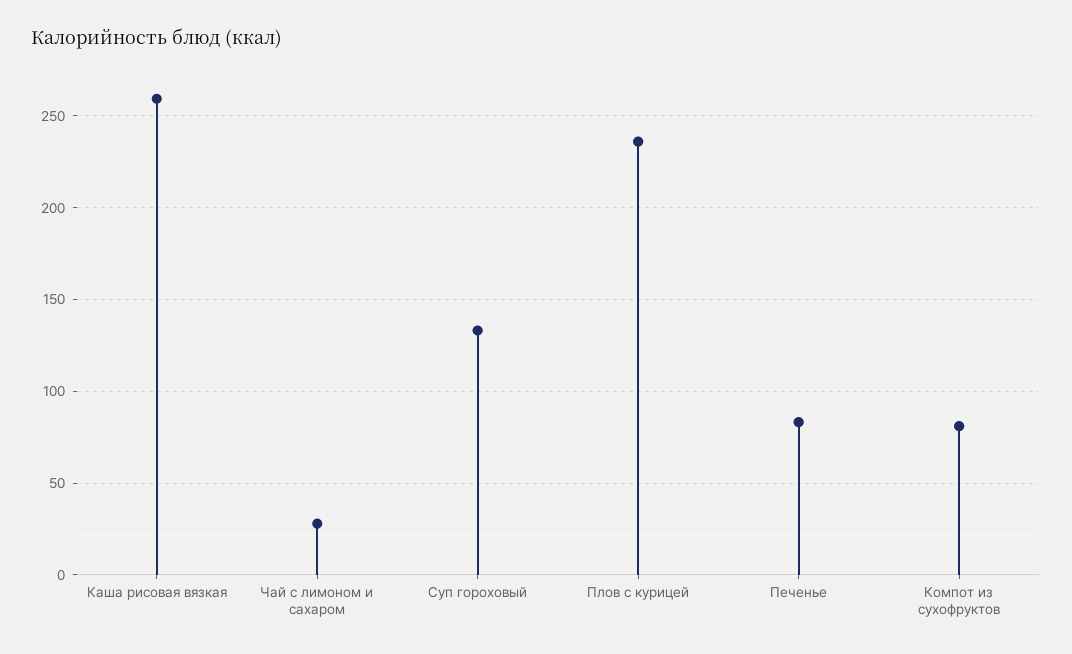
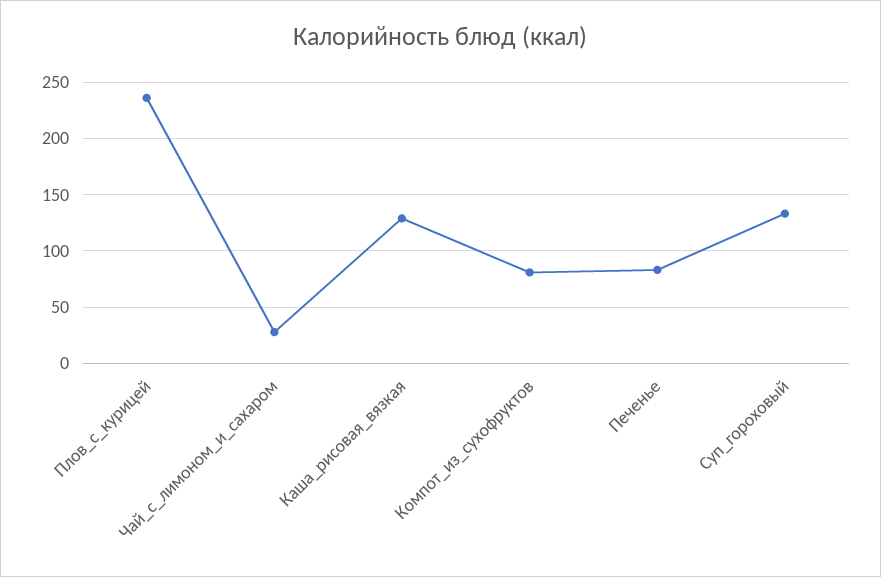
Каша рисовая вязкая: 260 -> 130

